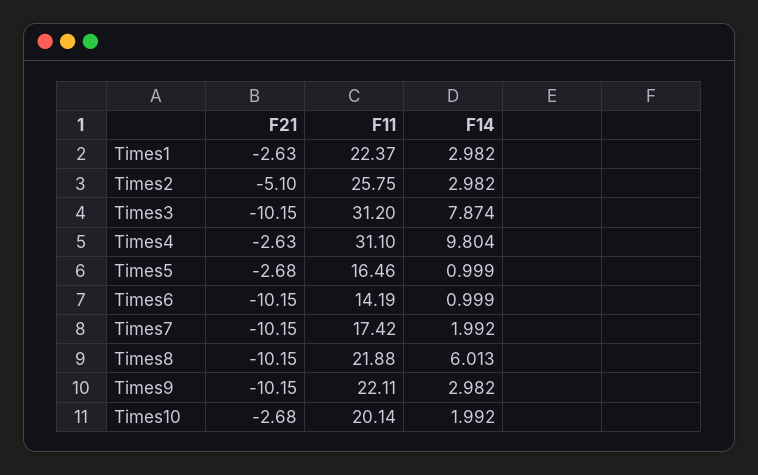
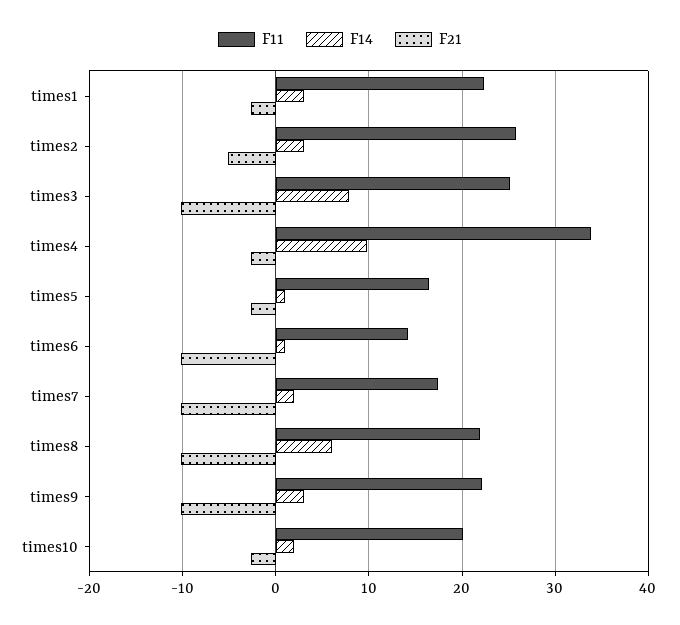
F11, Times3: 31.2 -> 25
F11, Times4: 31.1 -> 34

